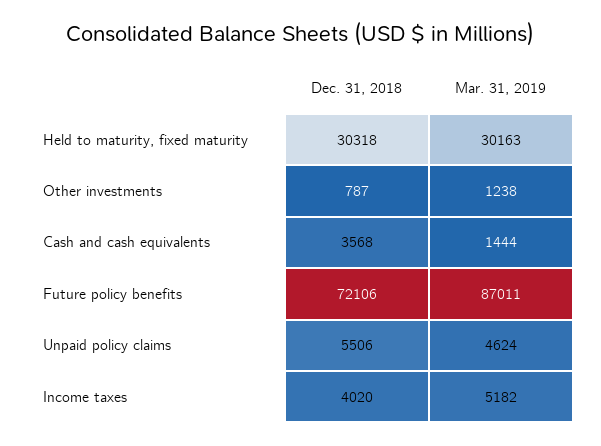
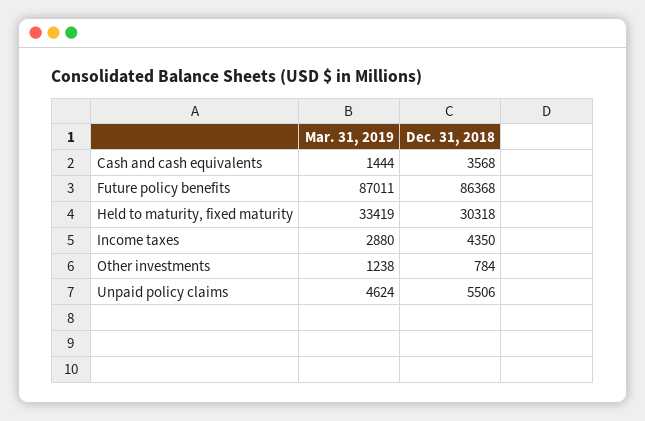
Mar. 31, 2019, Held to maturity, fixed maturity: 30163 -> 33419
Dec. 31, 2018, Other investments: 787 -> 784
Dec. 31, 2018, Future policy benefits: 72106 -> 86368
Dec. 31, 2018, Income taxes: 4020 -> 4350
Mar. 31, 2019, Income taxes: 5182 -> 2880

